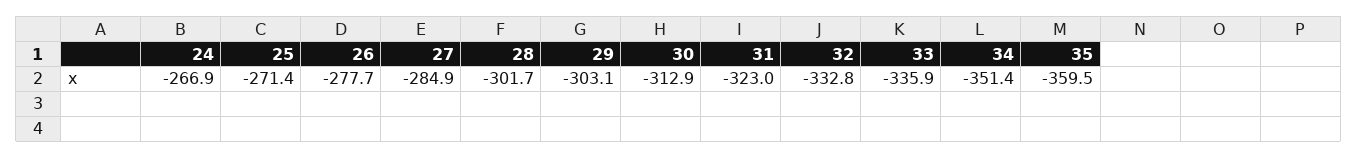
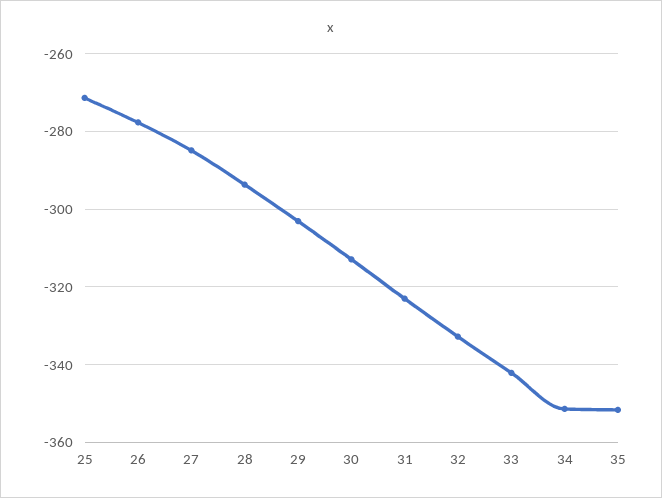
24: -266.9 -> none
28: -301.7 -> -294
33: -335.9 -> -342
35: -359.5 -> -352

